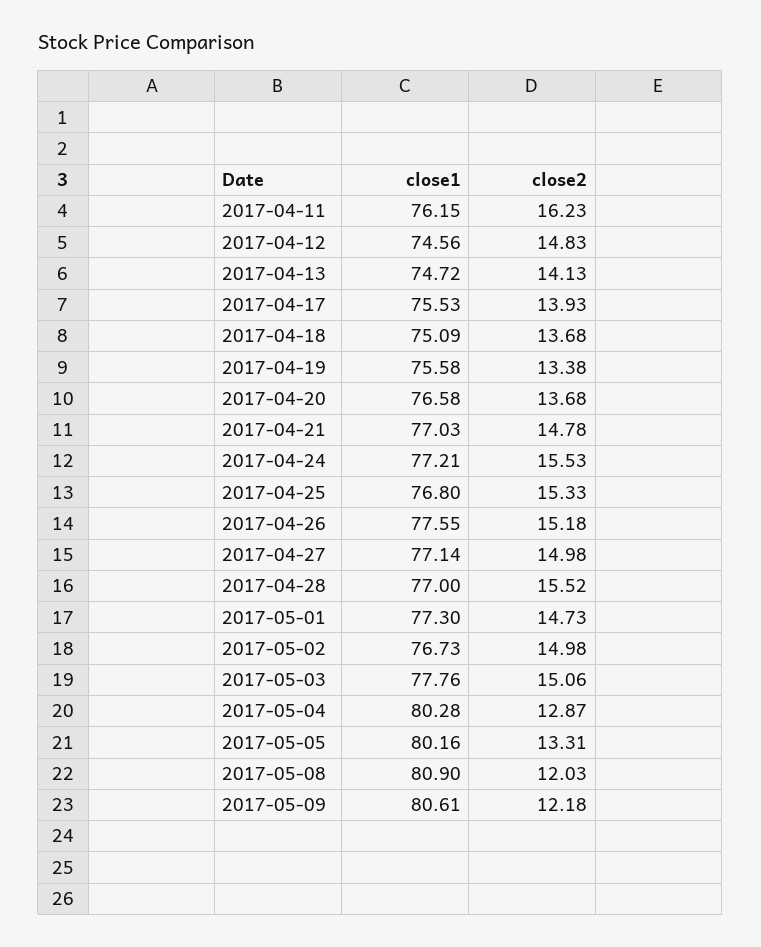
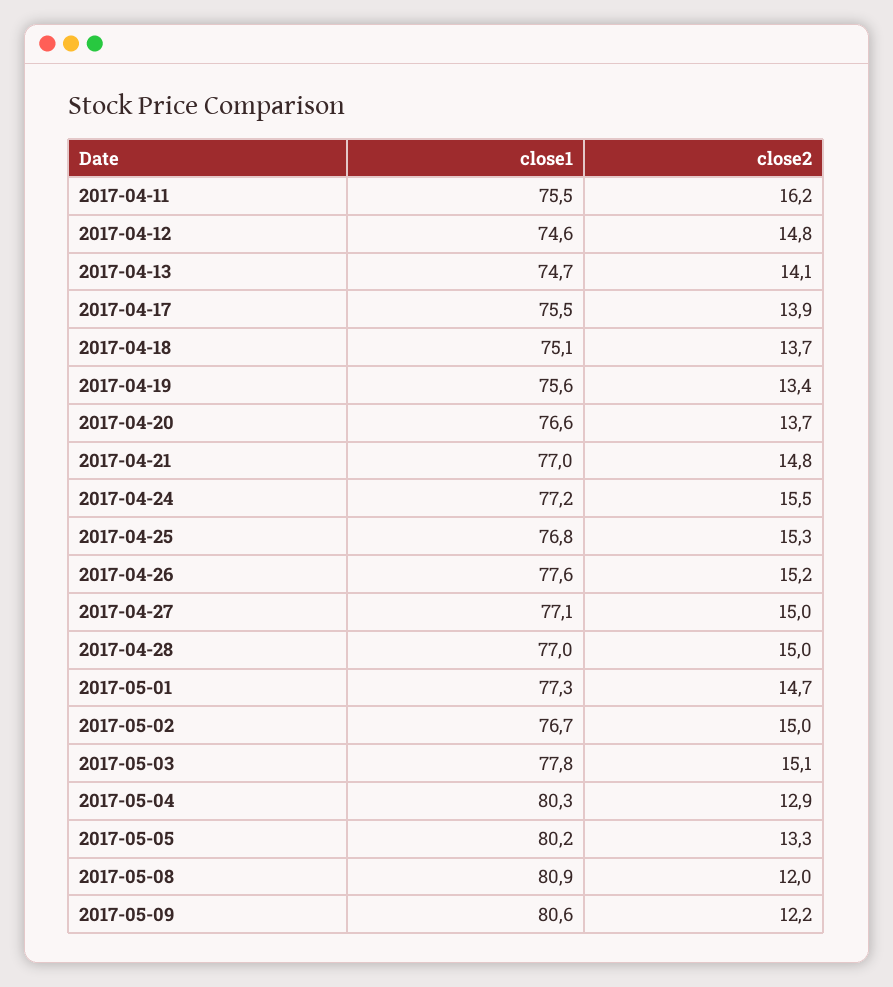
close1, 2017-04-11: 76.15 -> 75.5
close2, 2017-04-28: 15.52 -> 15

